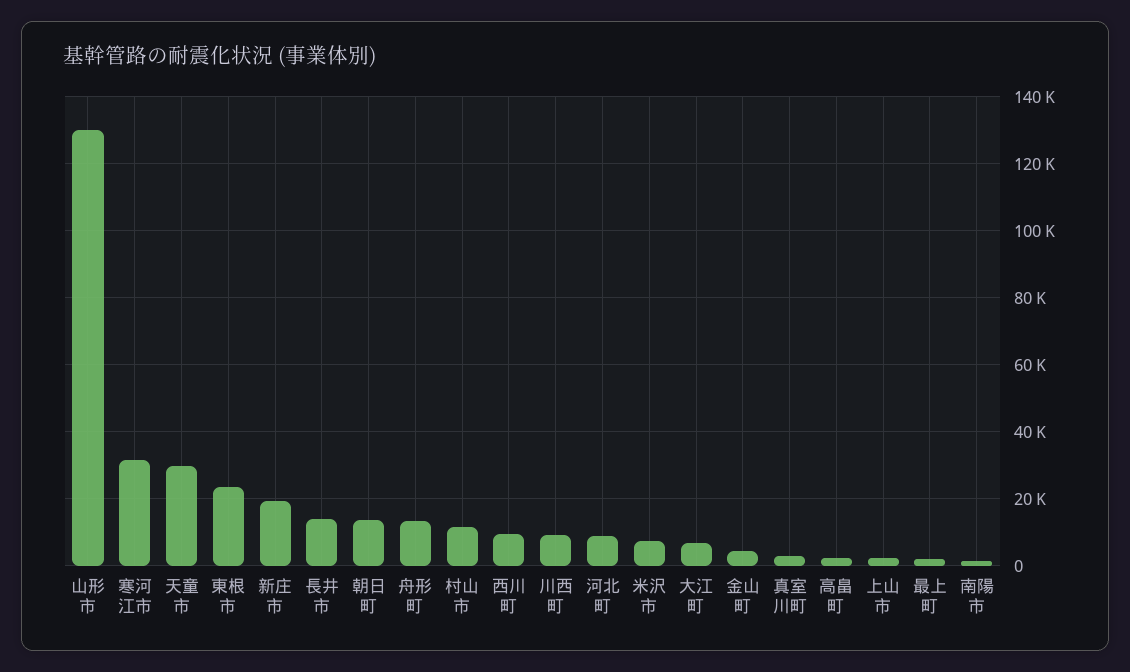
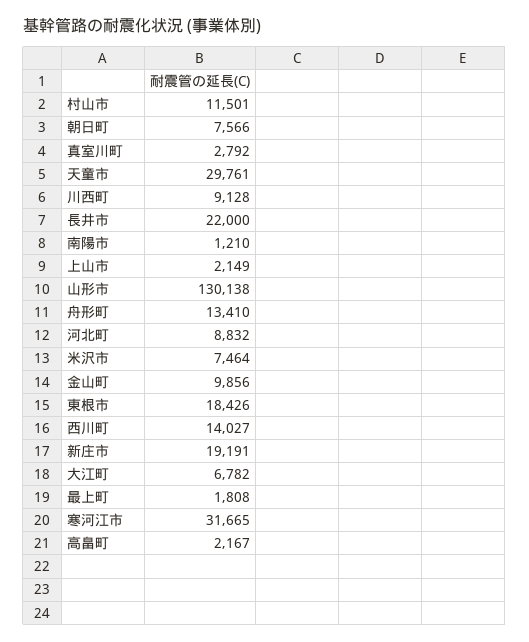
東根市: 24000 -> 18426
長井市: 14000 -> 22000
朝日町: 14000 -> 7566
西川町: 10000 -> 14027
金山町: 4000 -> 9856

